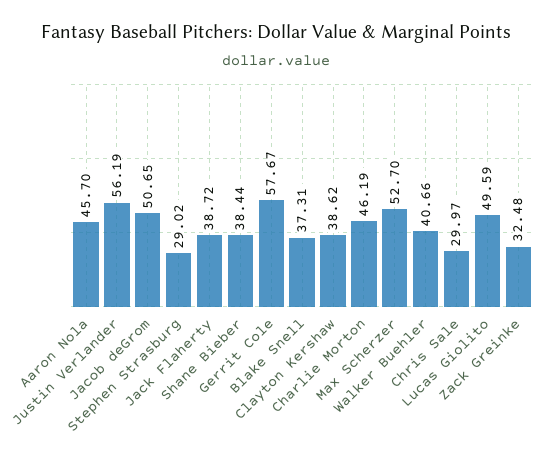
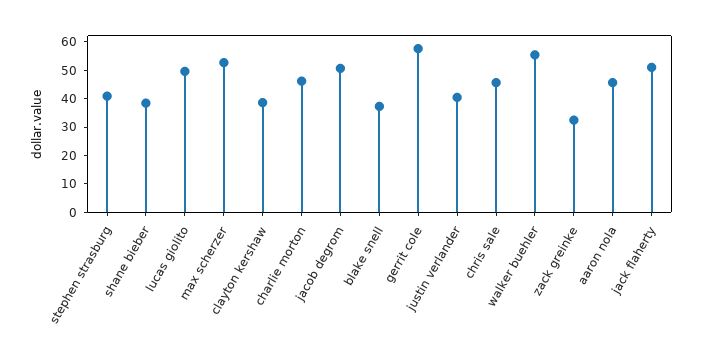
Justin Verlander: 56.19 -> 40
Stephen Strasburg: 29.02 -> 40
Jack Flaherty: 38.72 -> 50
Walker Buehler: 40.66 -> 55
Chris Sale: 29.97 -> 45

